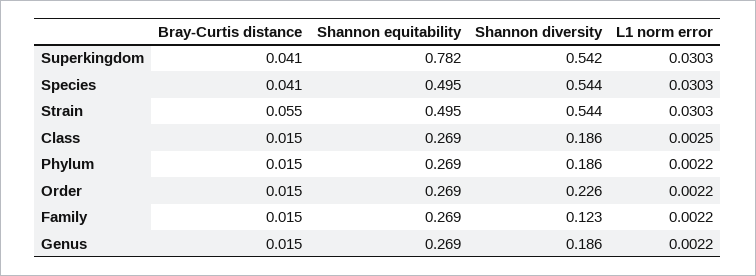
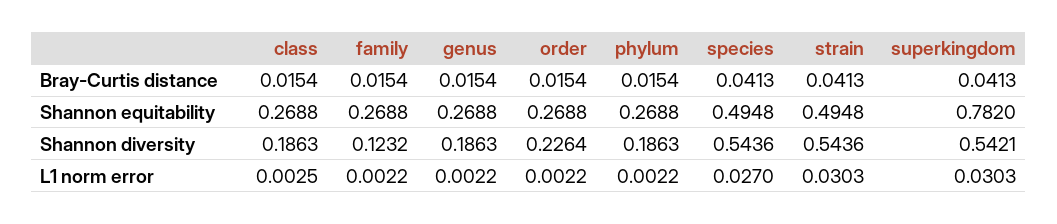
L1 norm error, Species: 0.0303 -> 0.027
Bray-Curtis distance, Strain: 0.055 -> 0.0413

